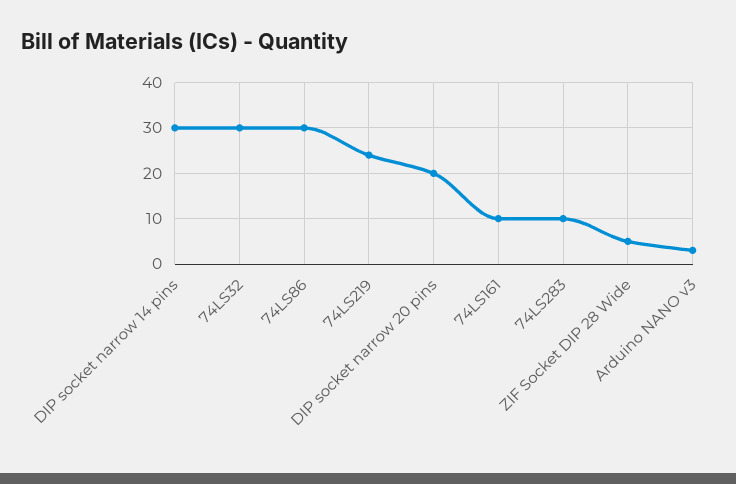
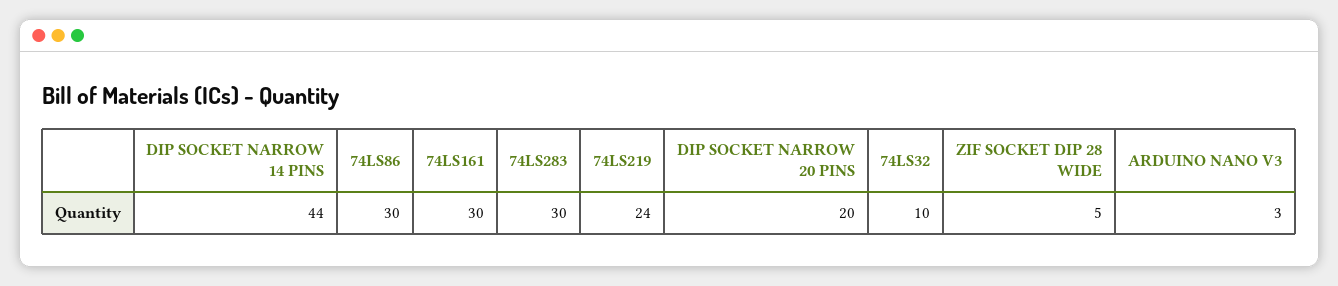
DIP socket narrow 14 pins: 30 -> 44
74LS32: 30 -> 10
74LS161: 10 -> 30
74LS283: 10 -> 30

